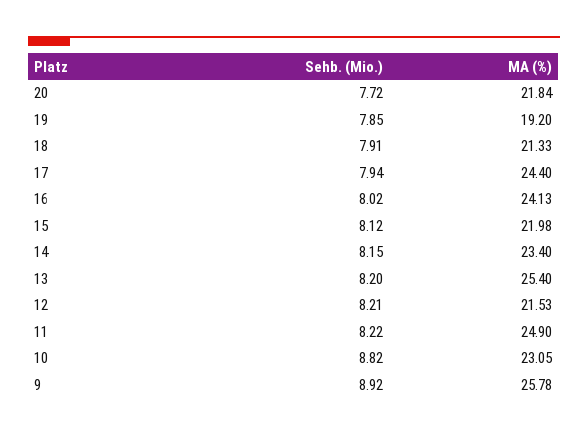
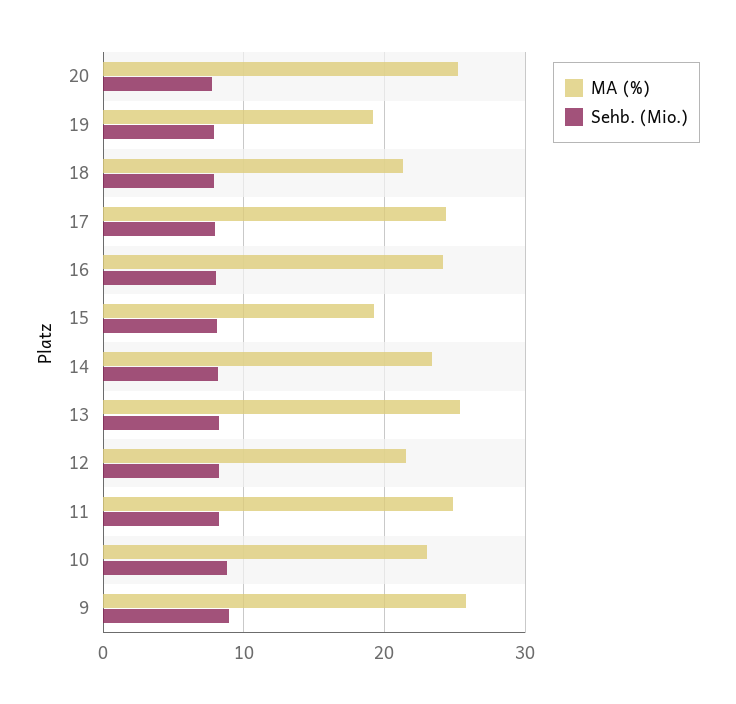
MA (%), 20: 21.84 -> 25
MA (%), 15: 21.98 -> 19

